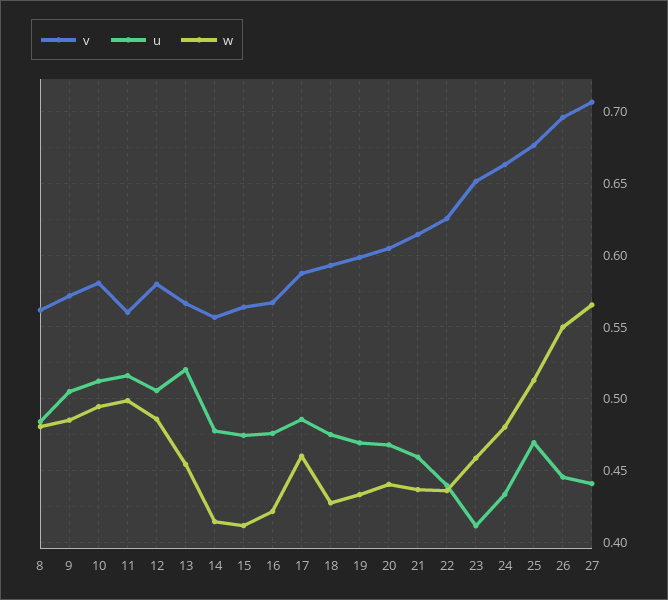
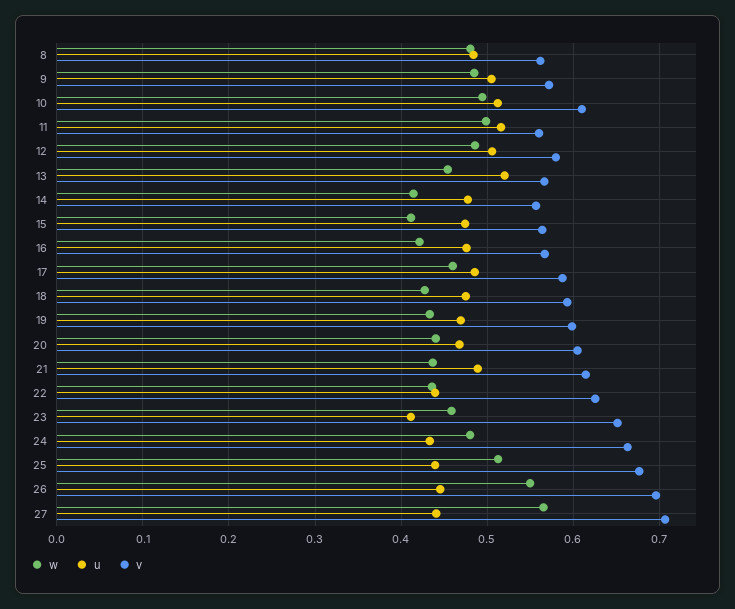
v, 10: 0.58 -> 0.61
u, 21: 0.46 -> 0.49
u, 25: 0.47 -> 0.44

